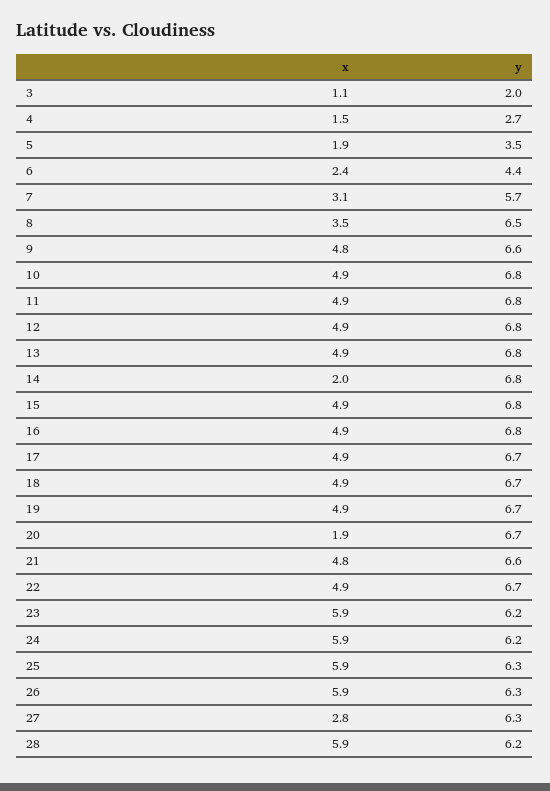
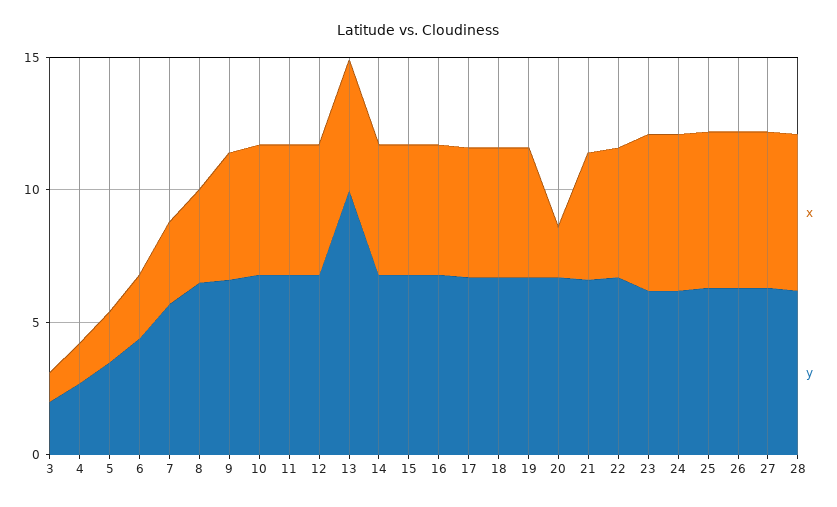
y, 13: 6.8 -> 10
x, 14: 2 -> 5
x, 27: 2.8 -> 6

